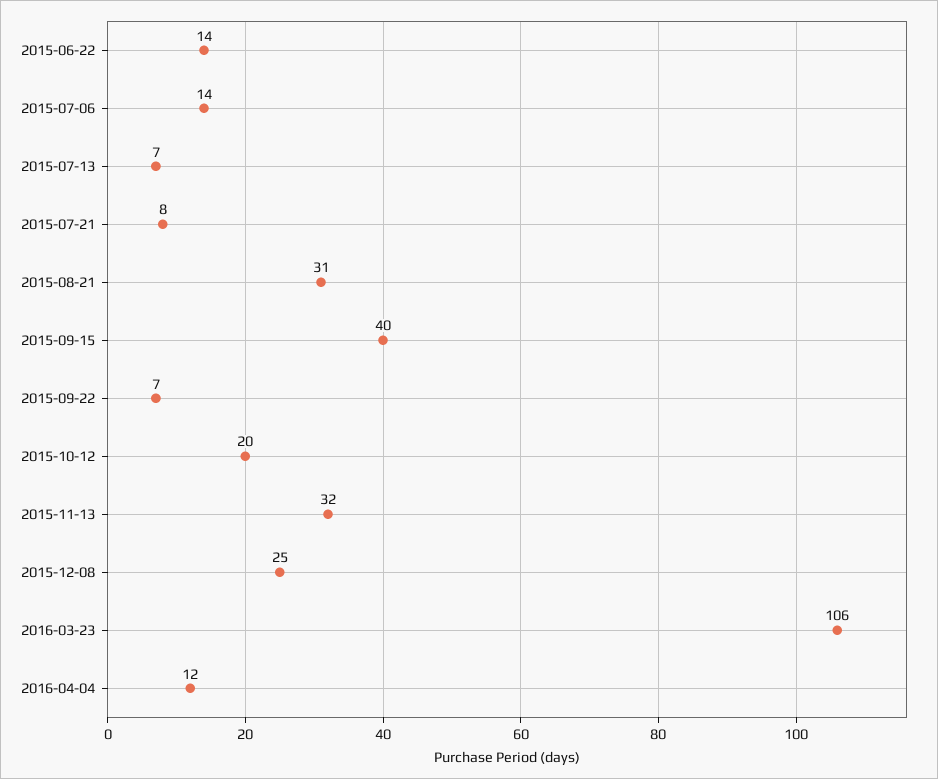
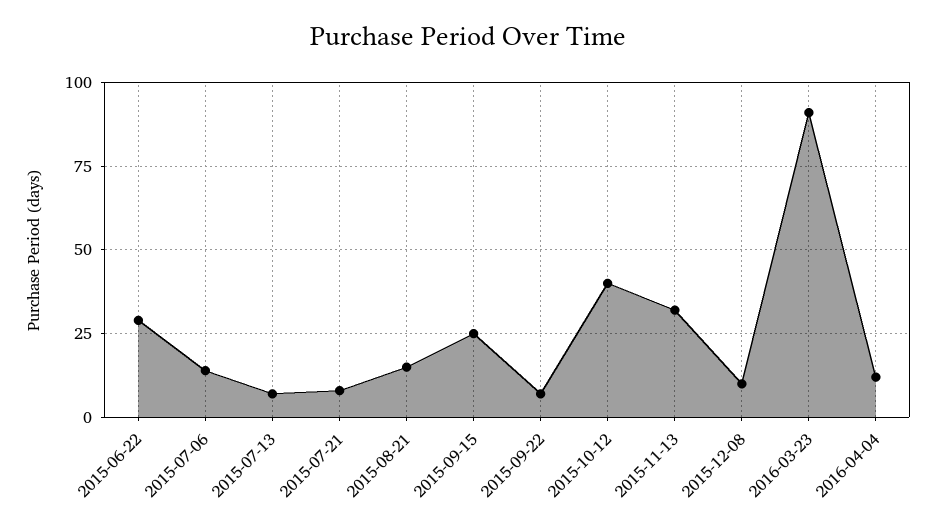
2015-06-22: 14 -> 30
2015-08-21: 31 -> 15
2015-09-15: 40 -> 25
2015-10-12: 20 -> 40
2015-12-08: 25 -> 10
2016-03-23: 106 -> 90

